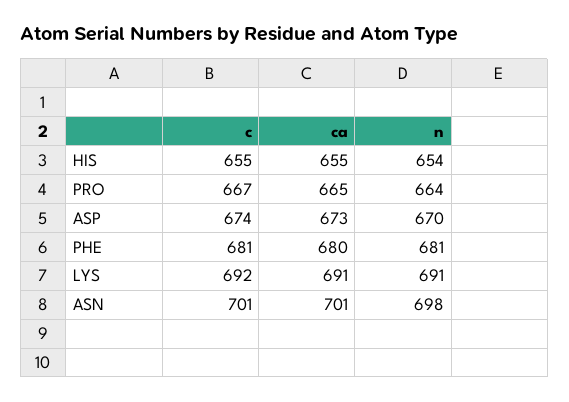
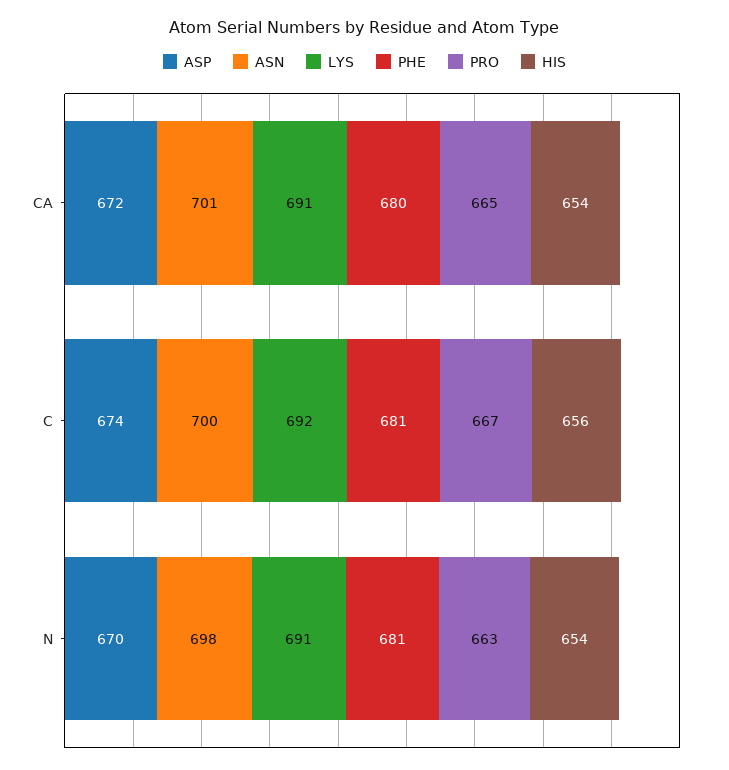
HIS, c: 655 -> 656
HIS, ca: 655 -> 654
PRO, n: 664 -> 663
ASP, ca: 673 -> 672
ASN, c: 701 -> 700

